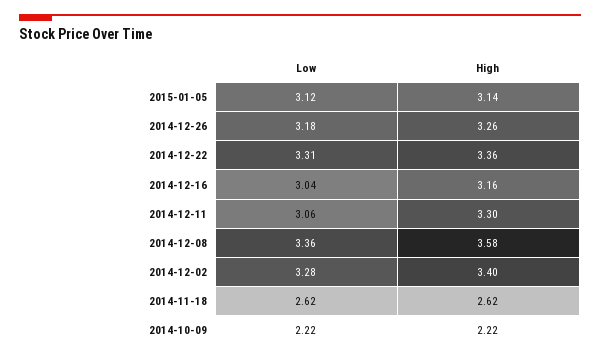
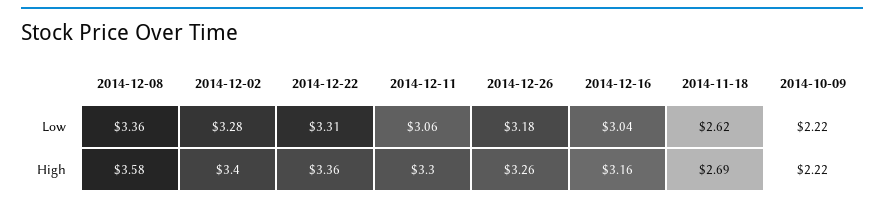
Low, 2015-01-05: 3.12 -> none
High, 2015-01-05: 3.14 -> none
High, 2014-11-18: 2.62 -> 2.69

